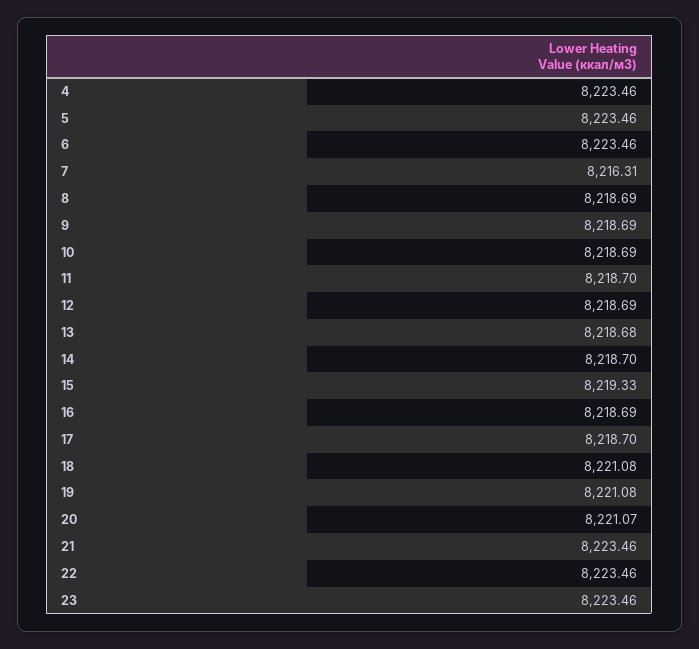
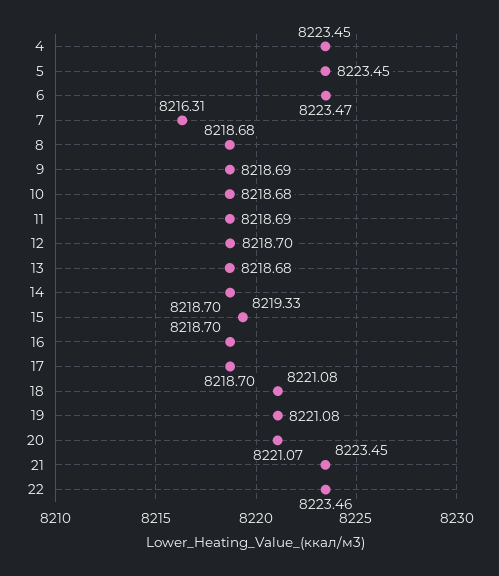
4: 8223.46 -> 8223.45
5: 8223.46 -> 8223.45
6: 8223.46 -> 8223.47
8: 8218.69 -> 8218.68
10: 8218.69 -> 8218.68
11: 8218.7 -> 8218.69
12: 8218.69 -> 8218.7
16: 8218.69 -> 8218.7
21: 8223.46 -> 8223.45
23: 8223.46 -> none

